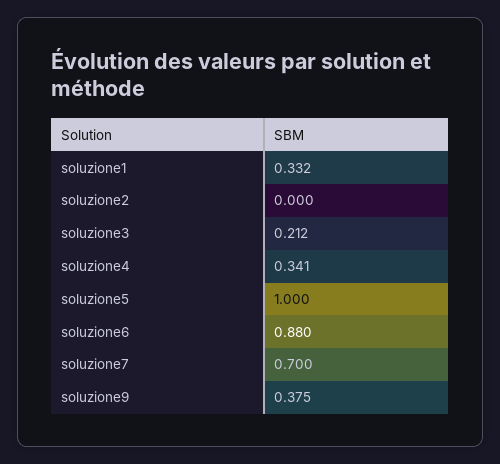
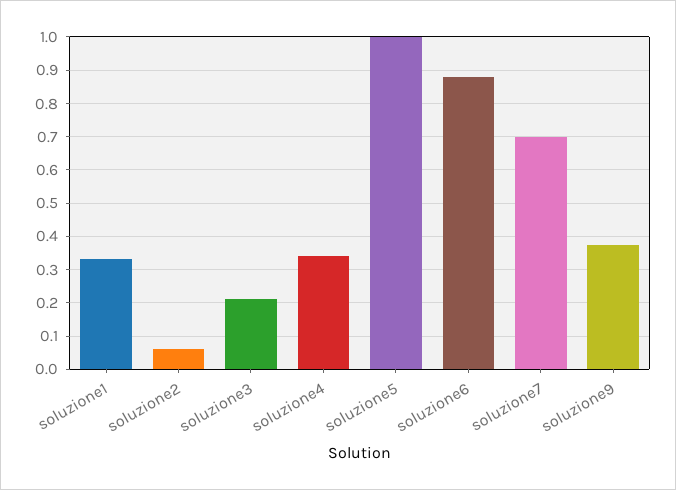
soluzione2: 0 -> 0.06

